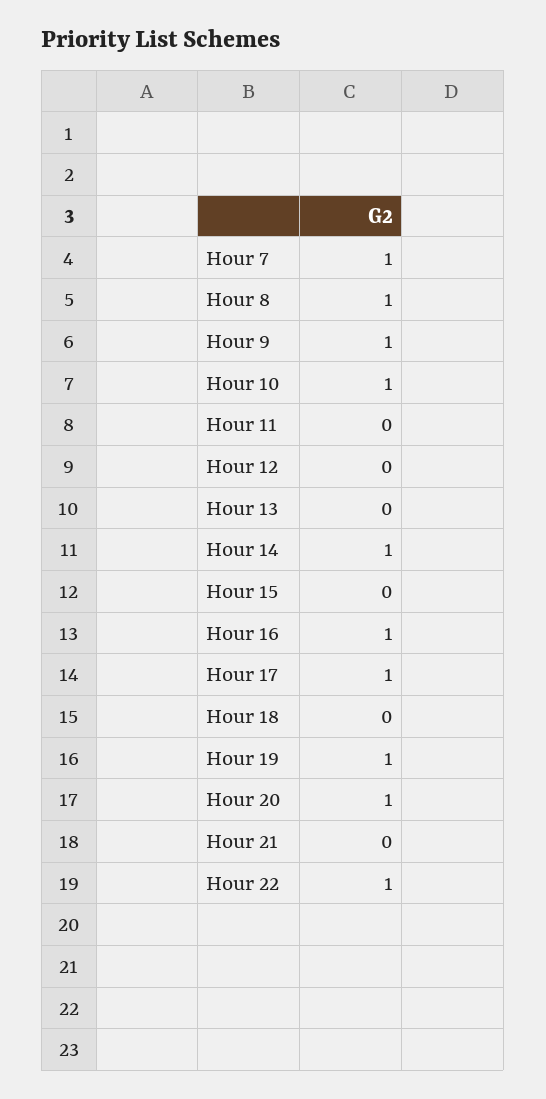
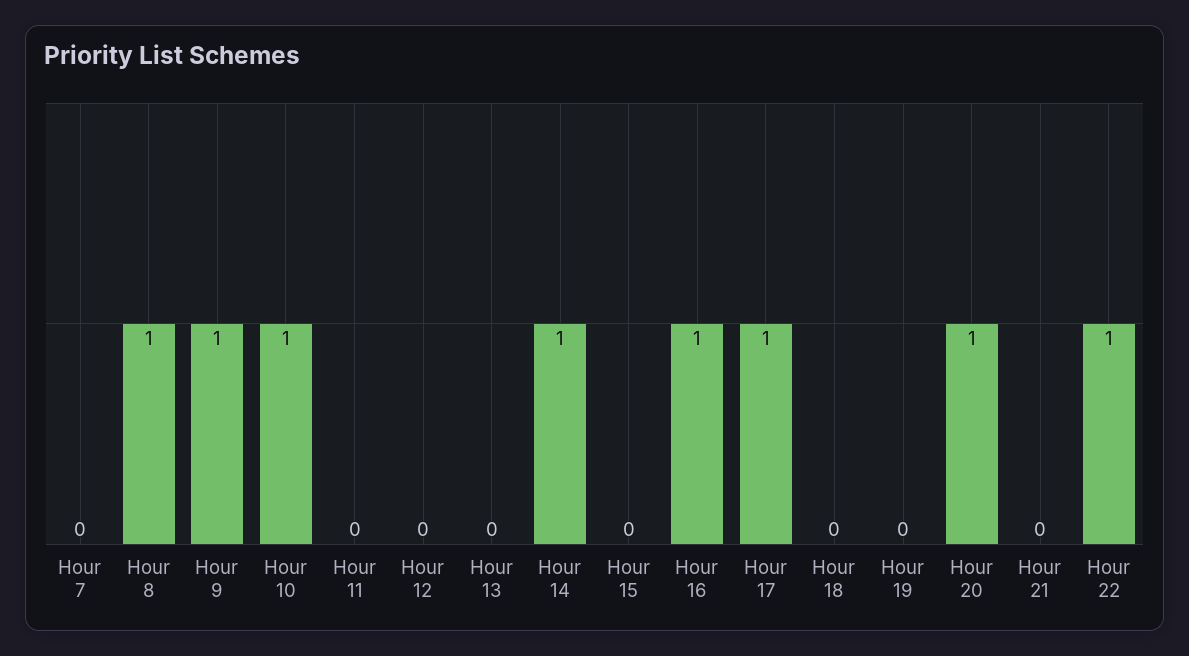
Hour 7: 1 -> 0
Hour 19: 1 -> 0

